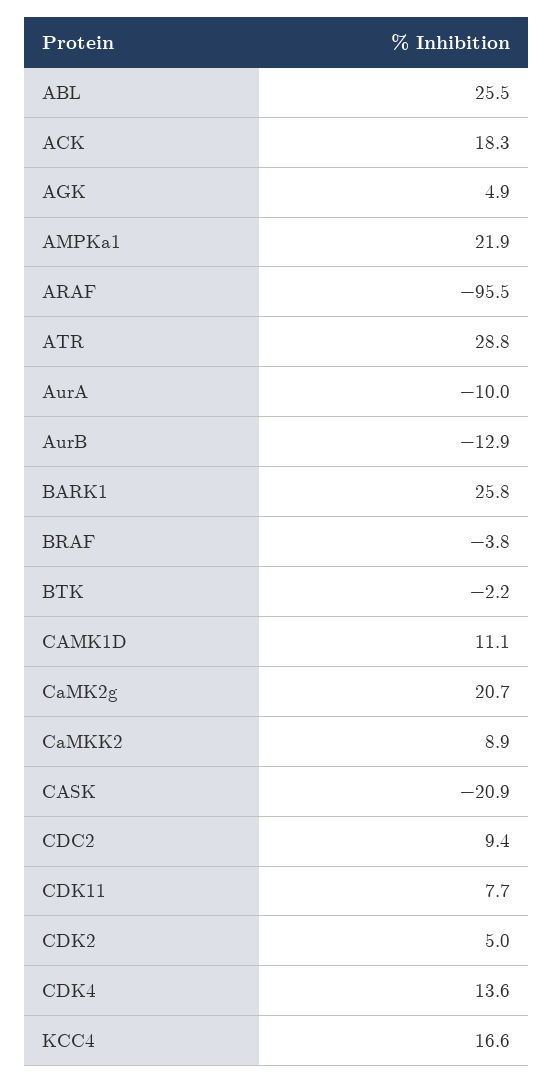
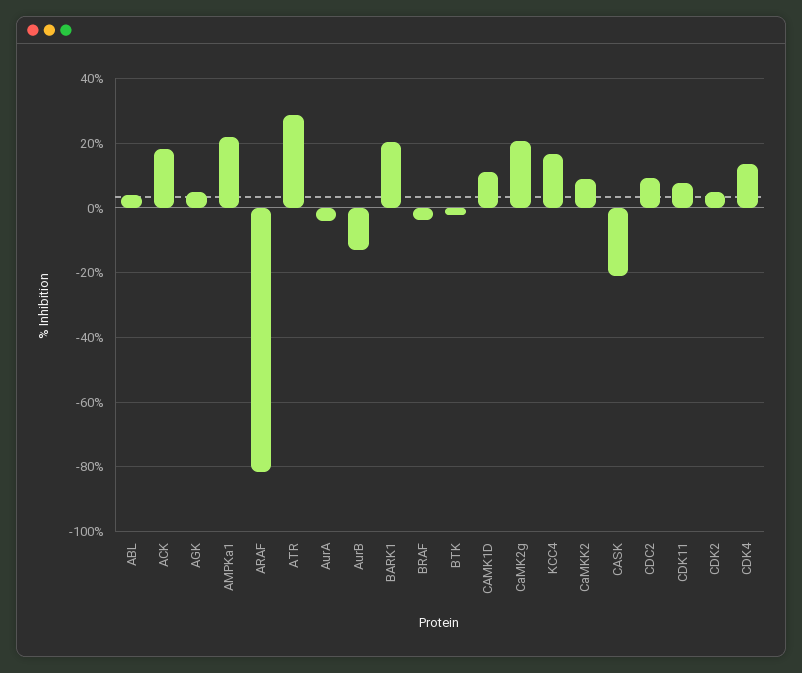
ABL: 25.5 -> 4
ARAF: -95.5 -> -82
AurA: -10 -> -4
BARK1: 25.8 -> 20

